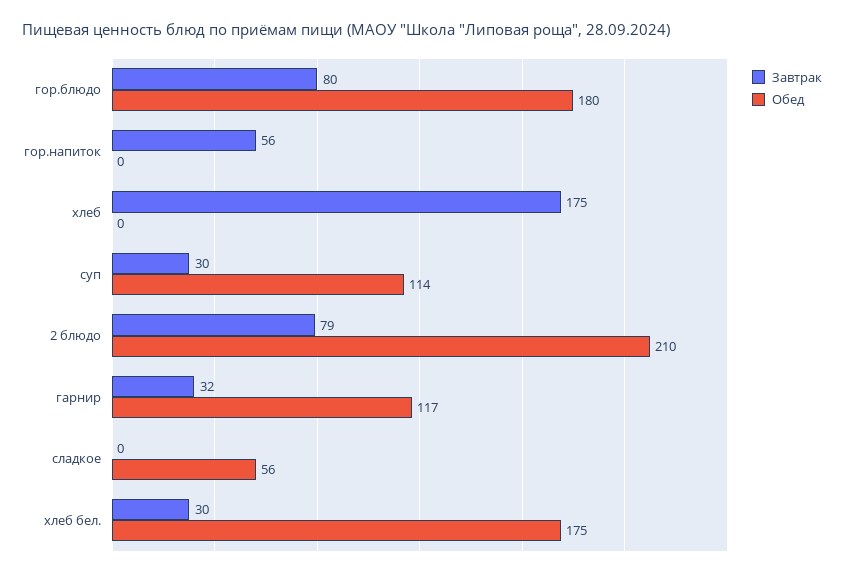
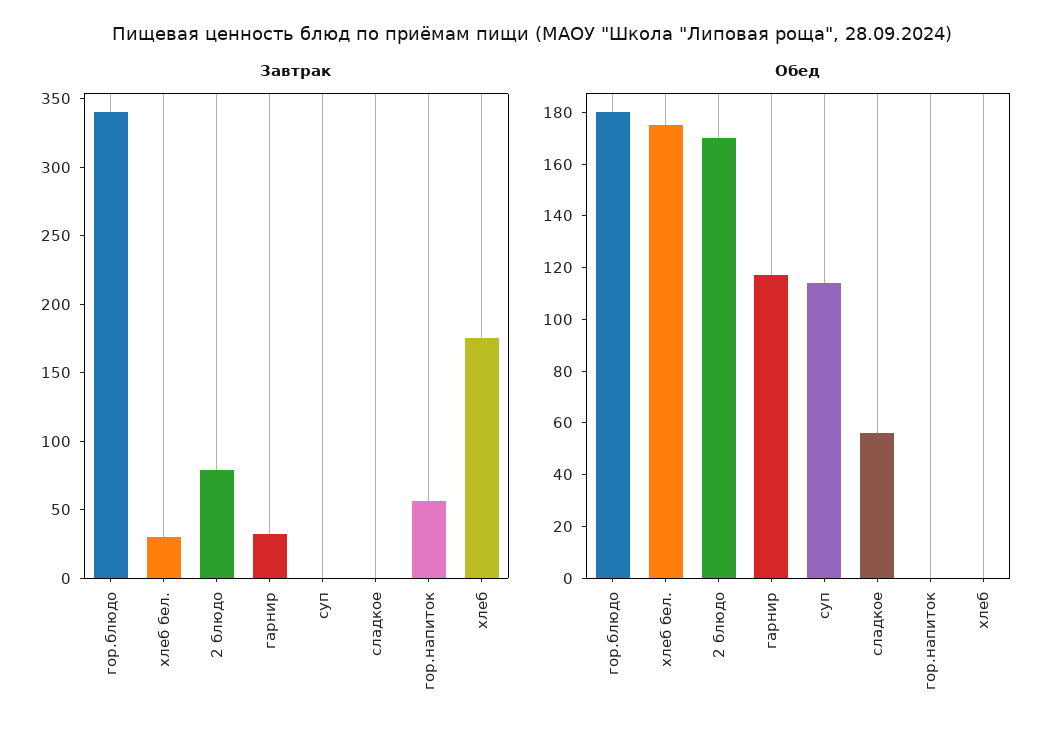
Завтрак, гор.блюдо: 80 -> 340
Завтрак, суп: 30 -> 0
Обед, 2 блюдо: 210 -> 170

